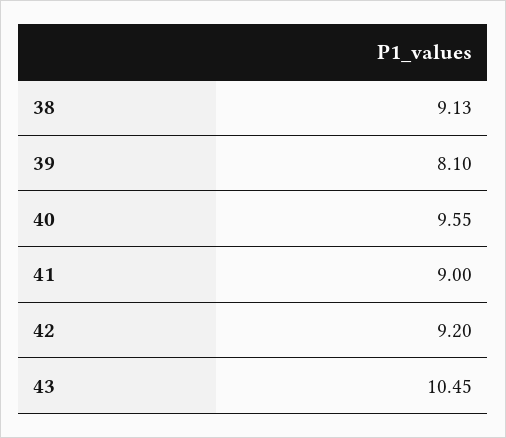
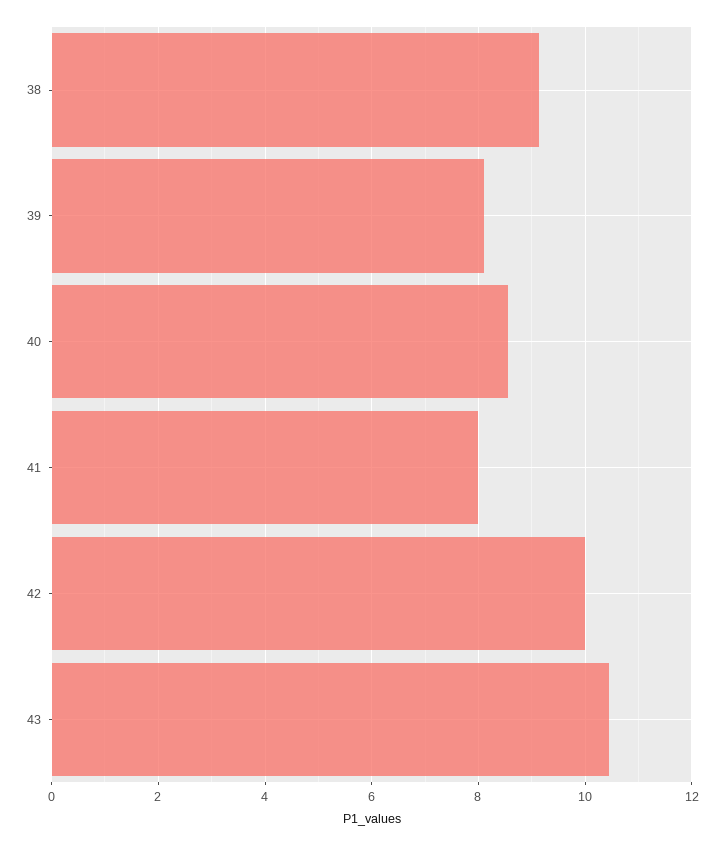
40: 9.55 -> 8.6
41: 9 -> 8
42: 9.2 -> 10

